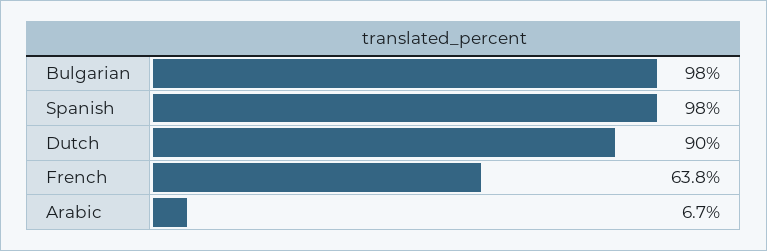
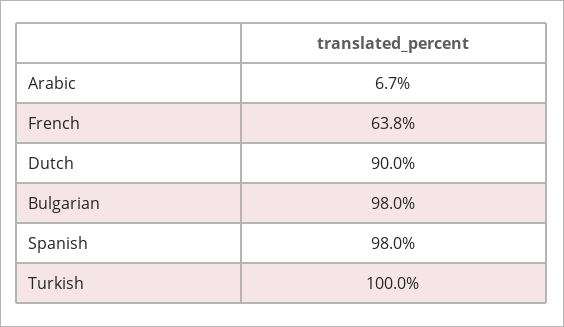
Turkish: none -> 100

